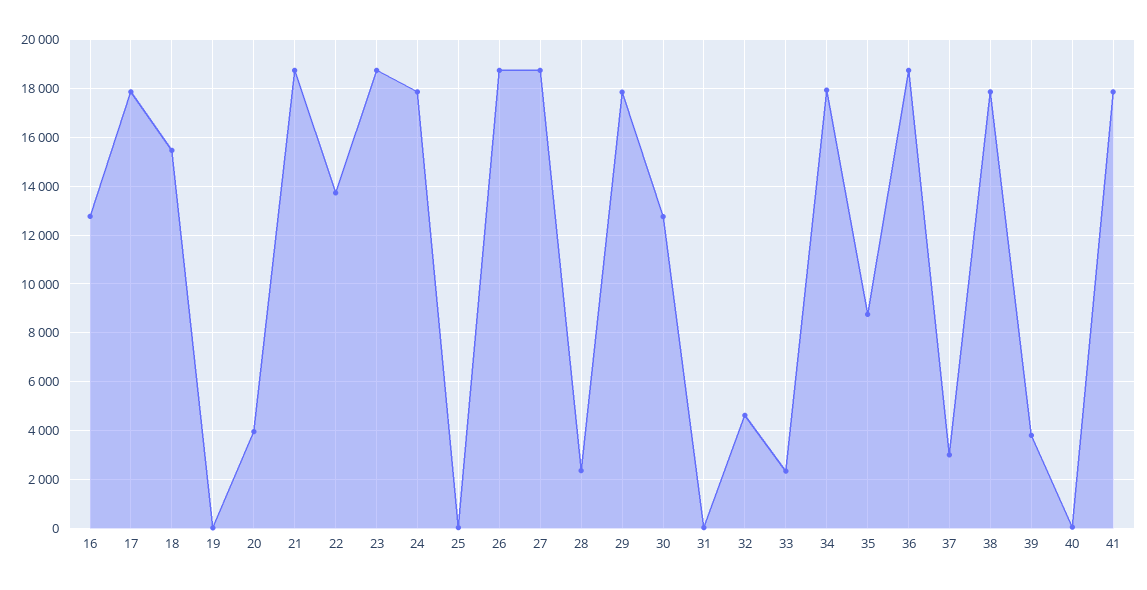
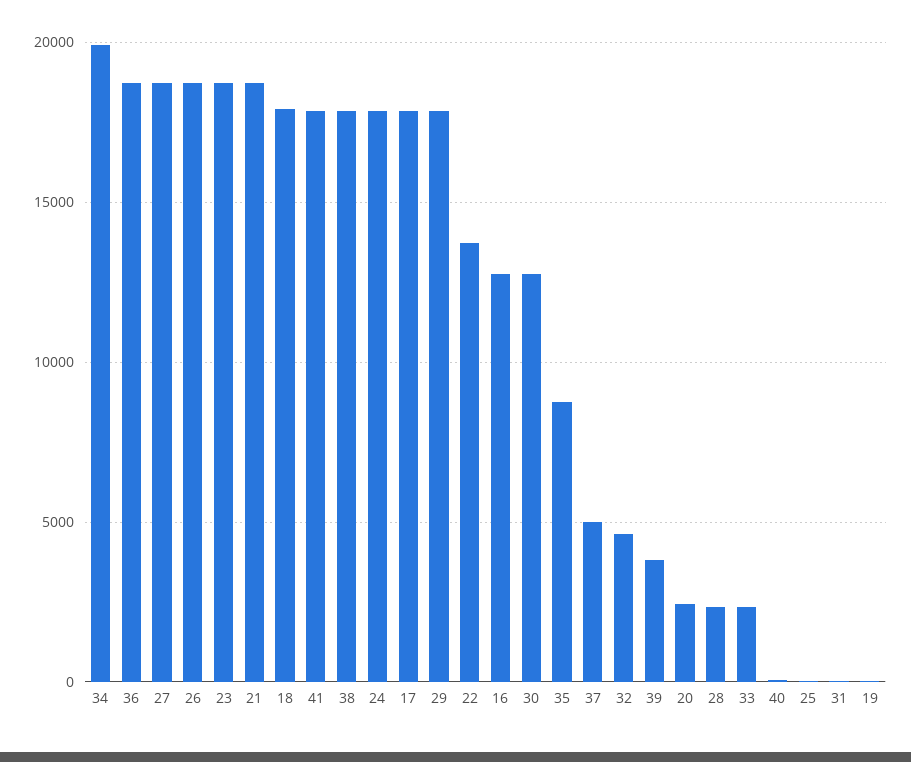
18: 15500 -> 18000
20: 4000 -> 2500
34: 18000 -> 20000
37: 3000 -> 5000

